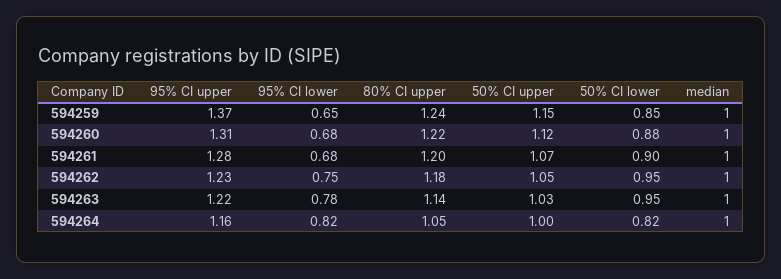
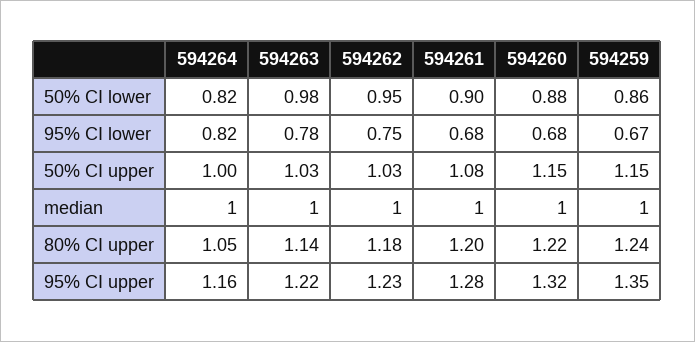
95% CI upper, 594259: 1.37 -> 1.35
95% CI lower, 594259: 0.65 -> 0.67
50% CI lower, 594259: 0.85 -> 0.86
95% CI upper, 594260: 1.31 -> 1.32
50% CI upper, 594260: 1.12 -> 1.15
50% CI upper, 594261: 1.07 -> 1.08
50% CI upper, 594262: 1.05 -> 1.03
50% CI lower, 594263: 0.95 -> 0.98

